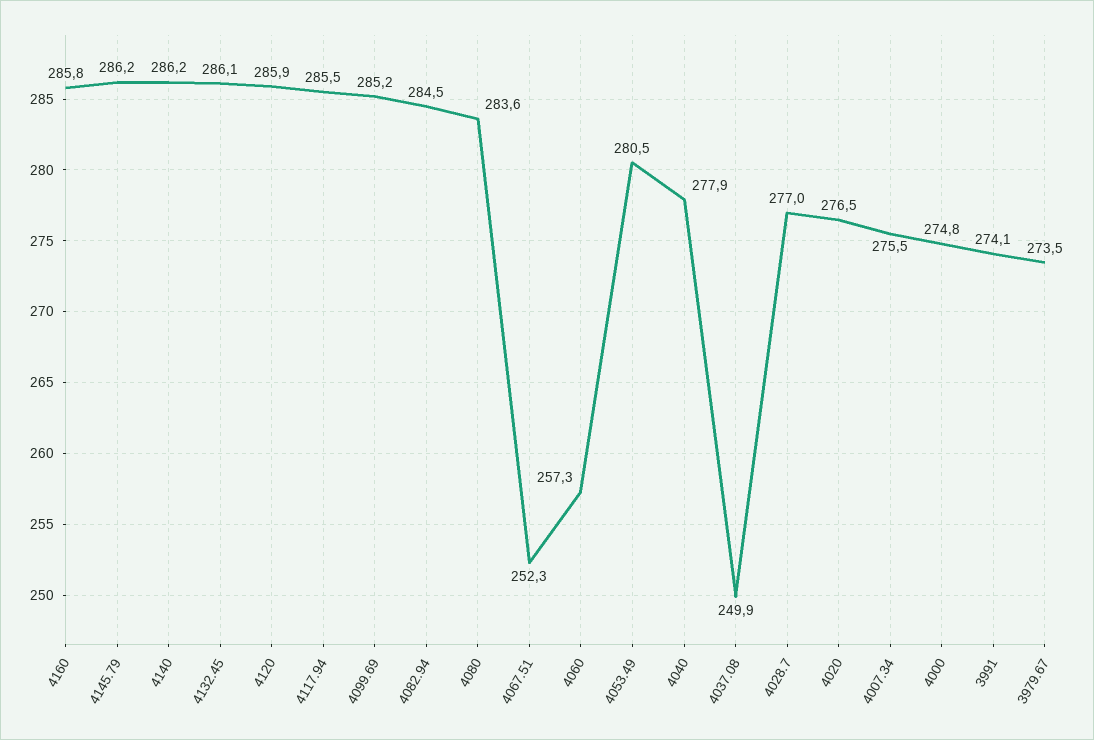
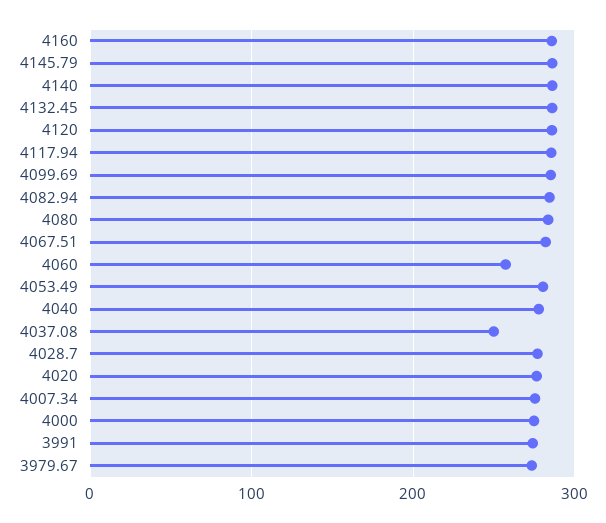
4067.51: 252.3 -> 280

